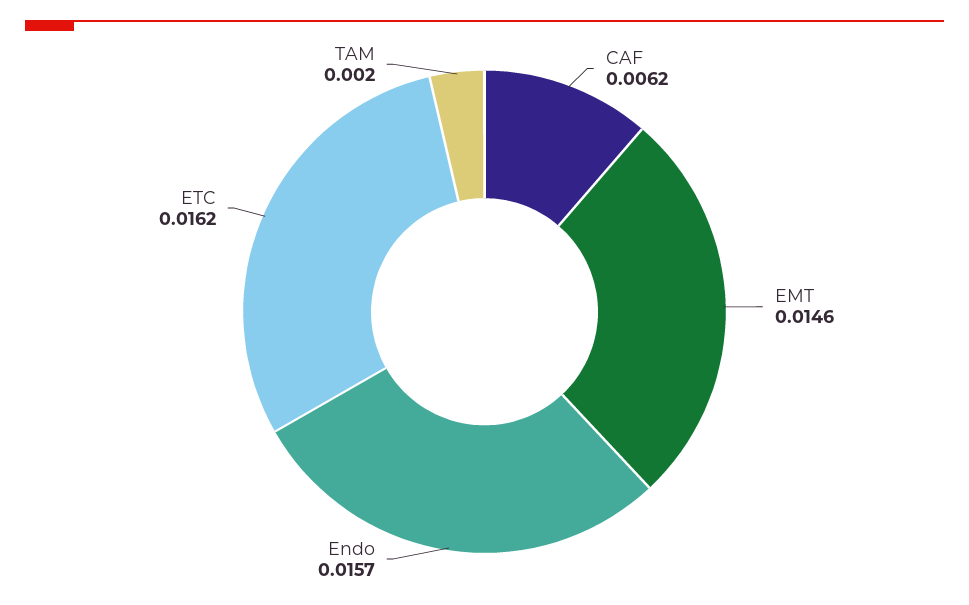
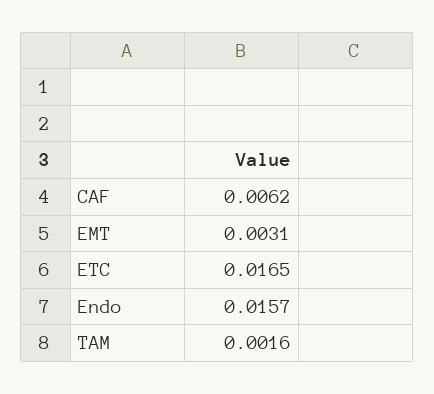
EMT: 0.0146 -> 0.0031
ETC: 0.0162 -> 0.0165
TAM: 0.002 -> 0.0016

